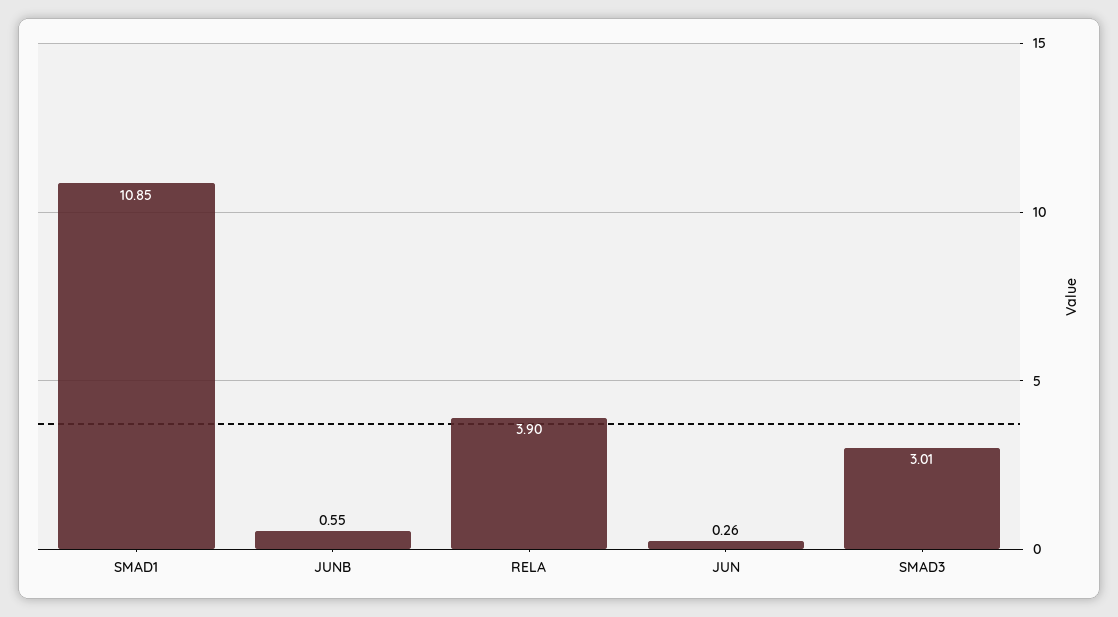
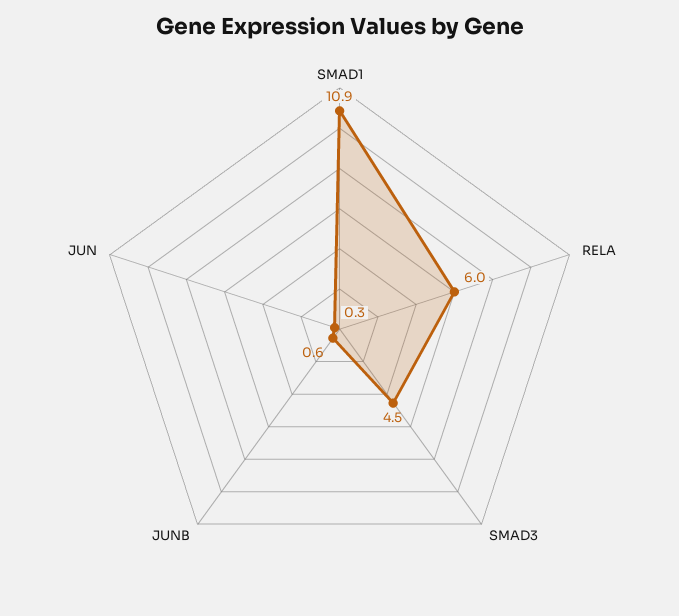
RELA: 3.9 -> 6
SMAD3: 3.01 -> 4.5

